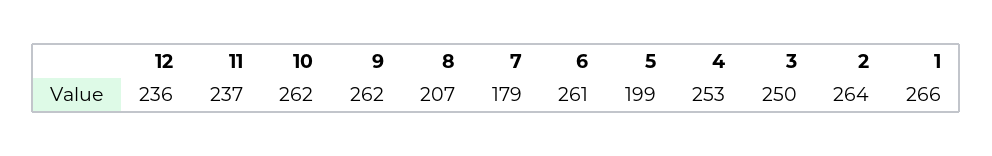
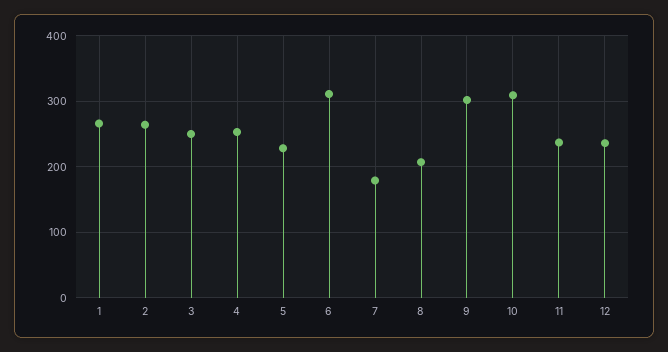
10: 262 -> 310
9: 262 -> 300
6: 261 -> 310
5: 199 -> 230

